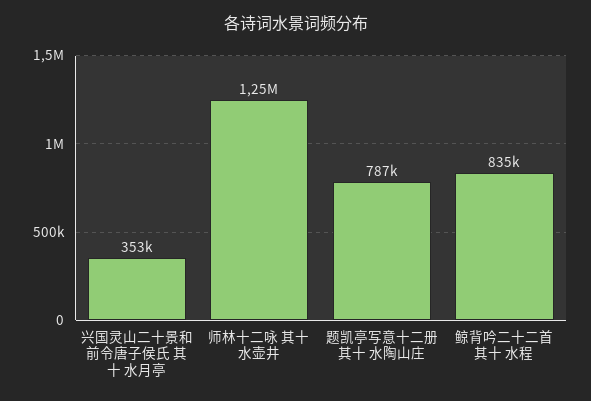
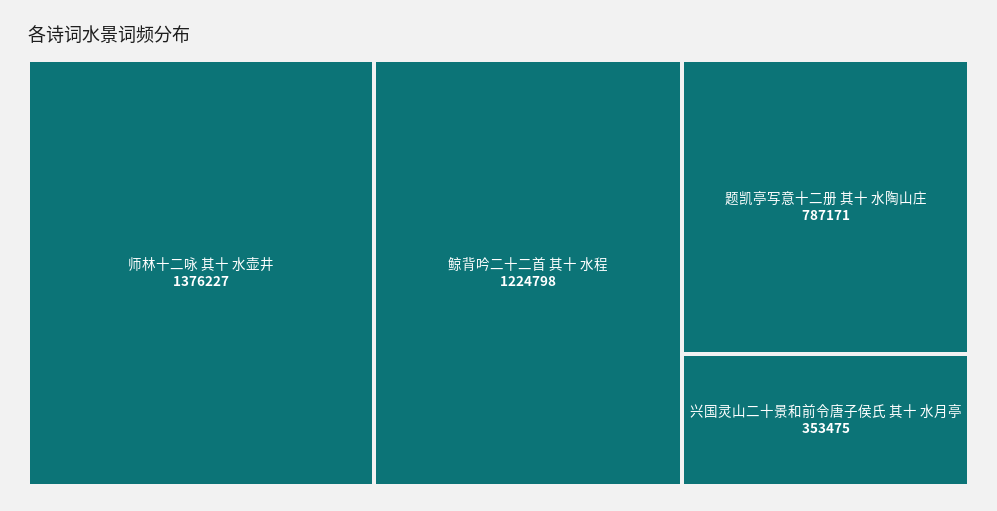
师林十二咏 其十 水壶井: 1250000 -> 1376227
鲸背吟二十二首 其十 水程: 835000 -> 1224798

